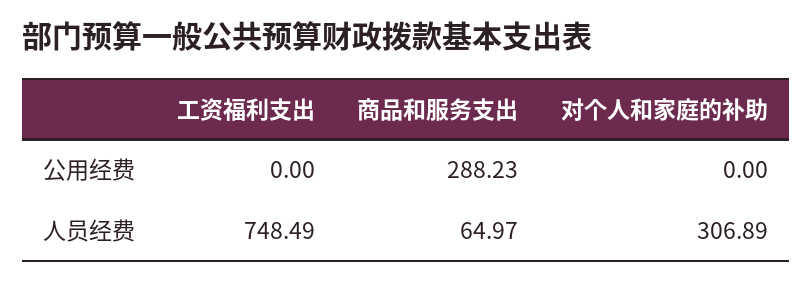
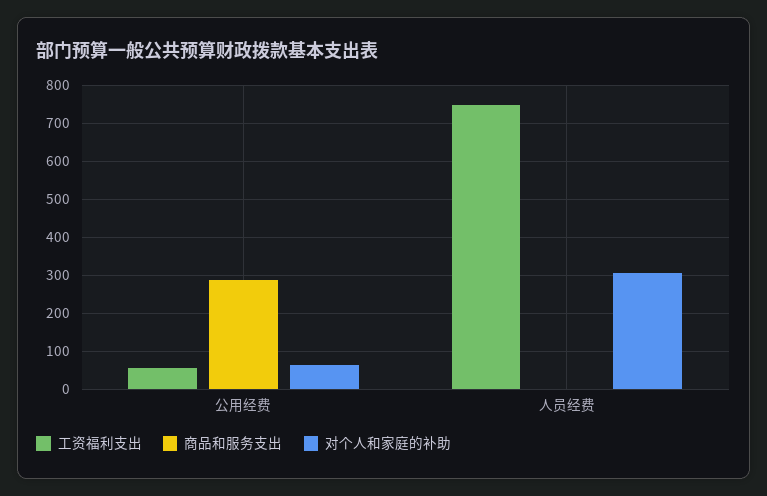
工资福利支出, 公用经费: 0 -> 60
对个人和家庭的补助, 公用经费: 0 -> 60
商品和服务支出, 人员经费: 64.97 -> 0

